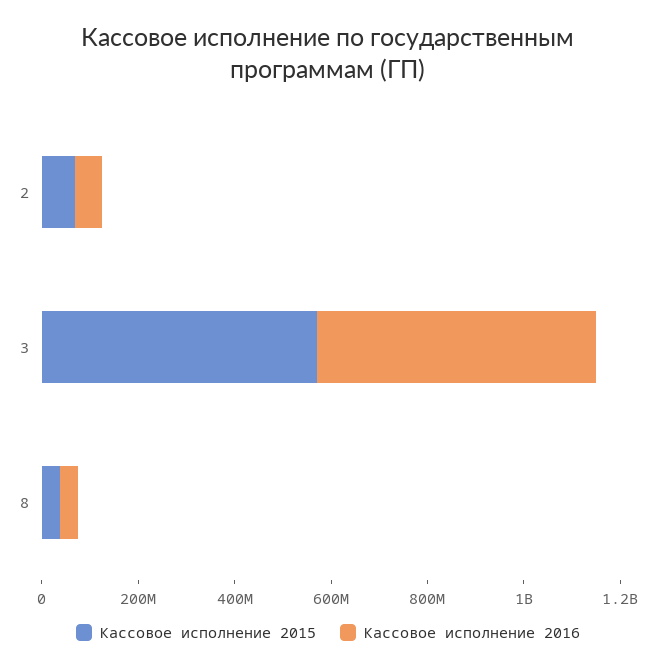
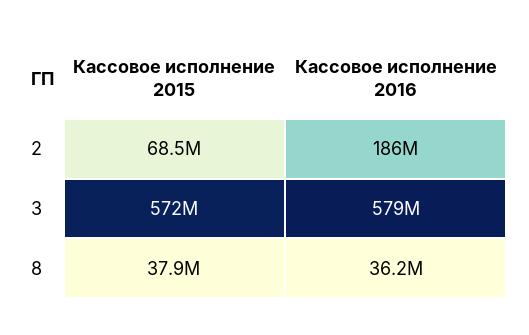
Кассовое исполнение 2016, 2: 50000000 -> 186000000

